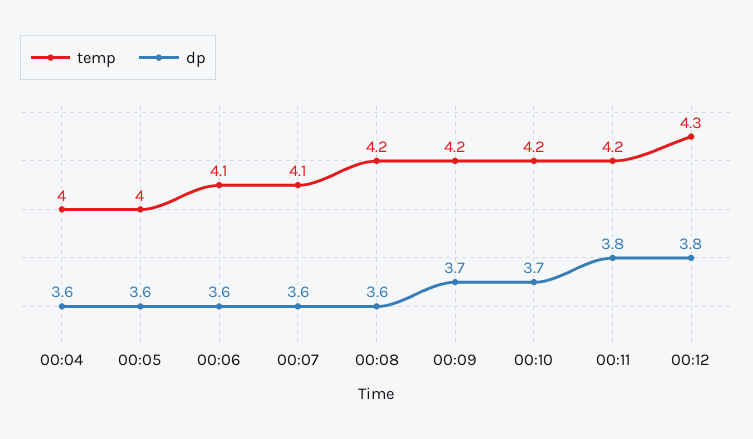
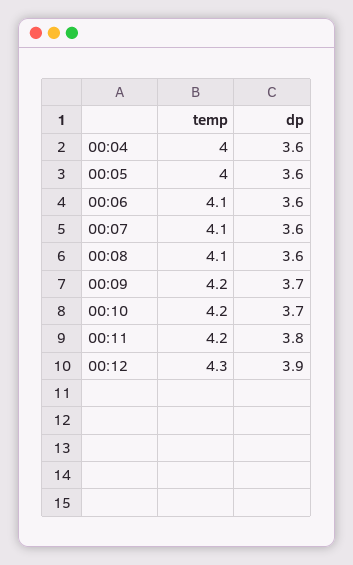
temp, 00:08: 4.2 -> 4.1
dp, 00:12: 3.8 -> 3.9

